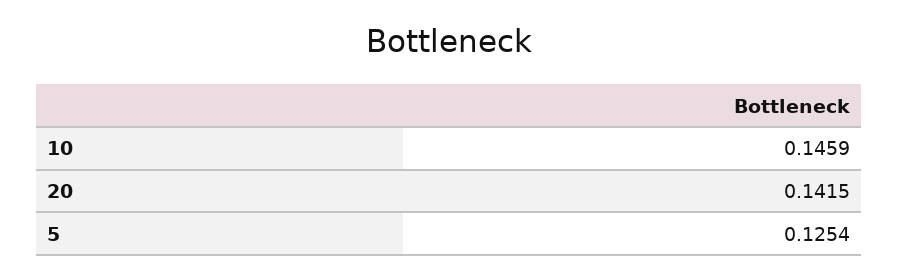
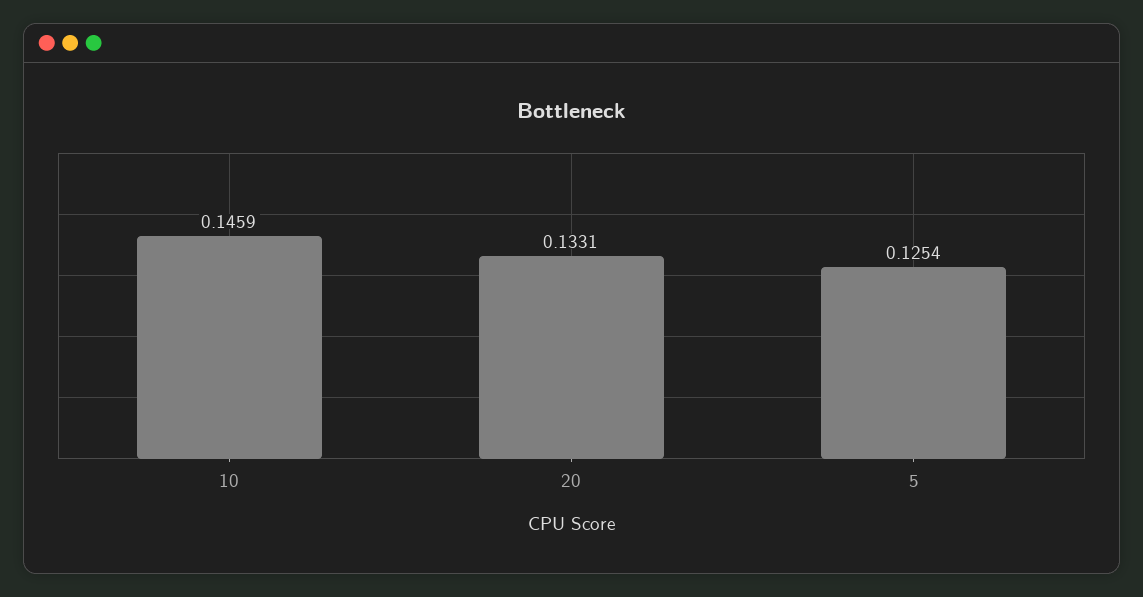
20: 0.1415 -> 0.1331

